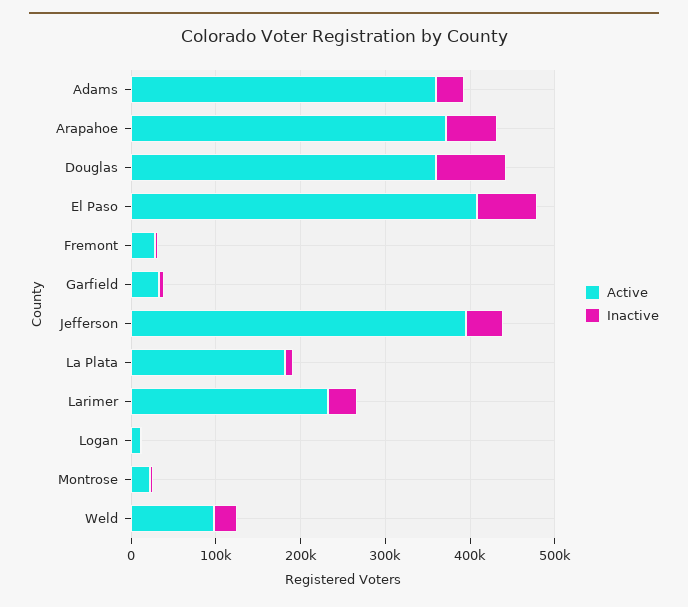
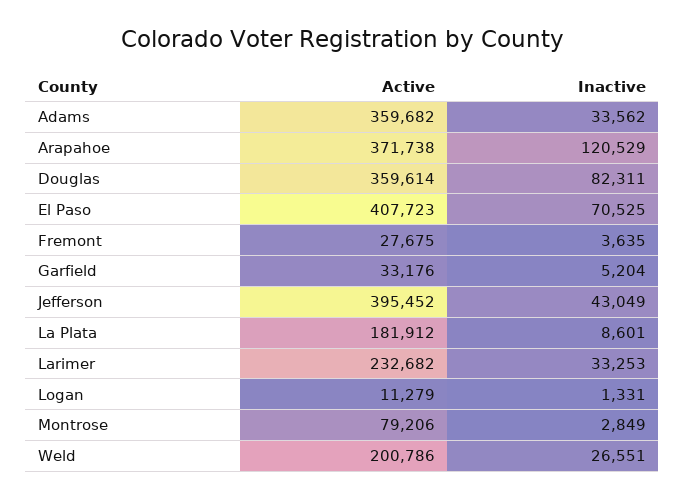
Inactive, Arapahoe: 60000 -> 120529
Active, Montrose: 20000 -> 79206
Active, Weld: 100000 -> 200786

